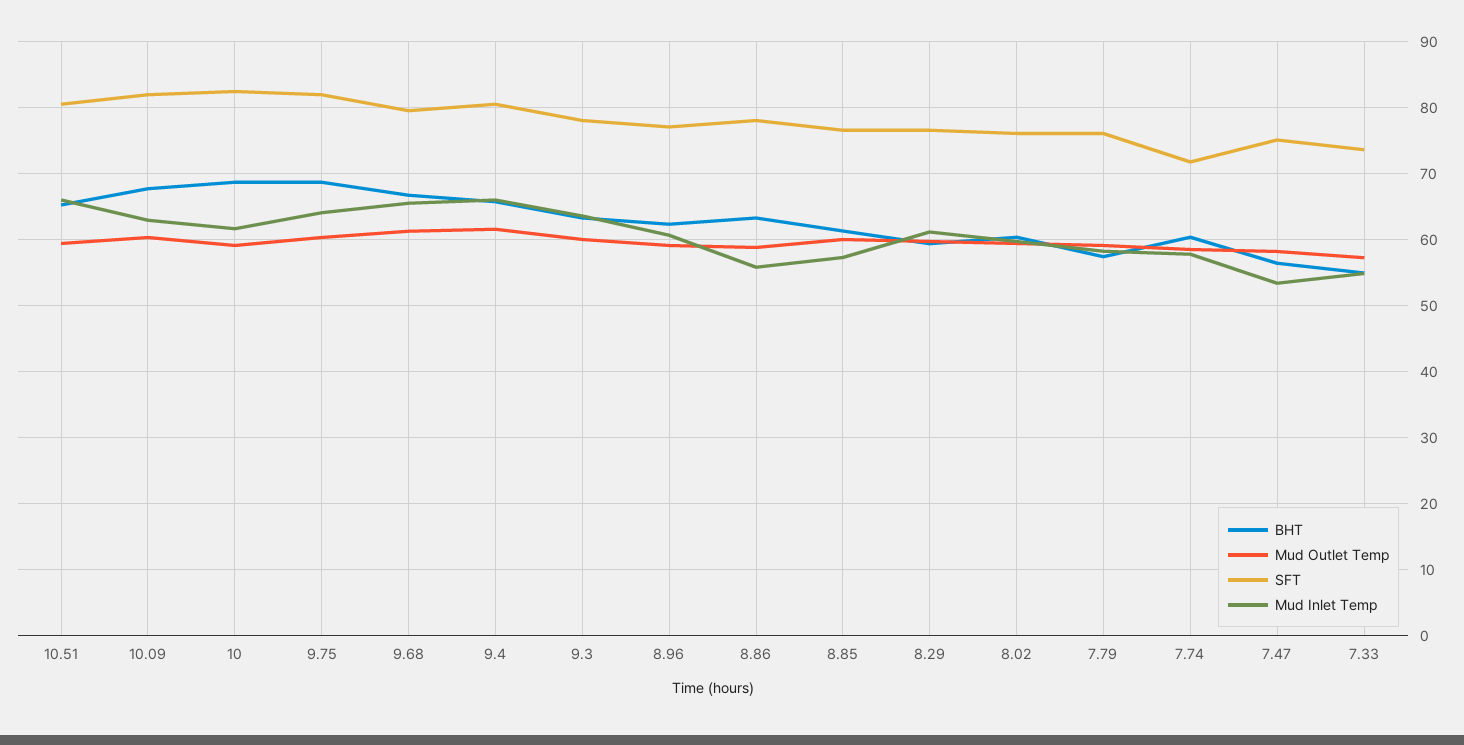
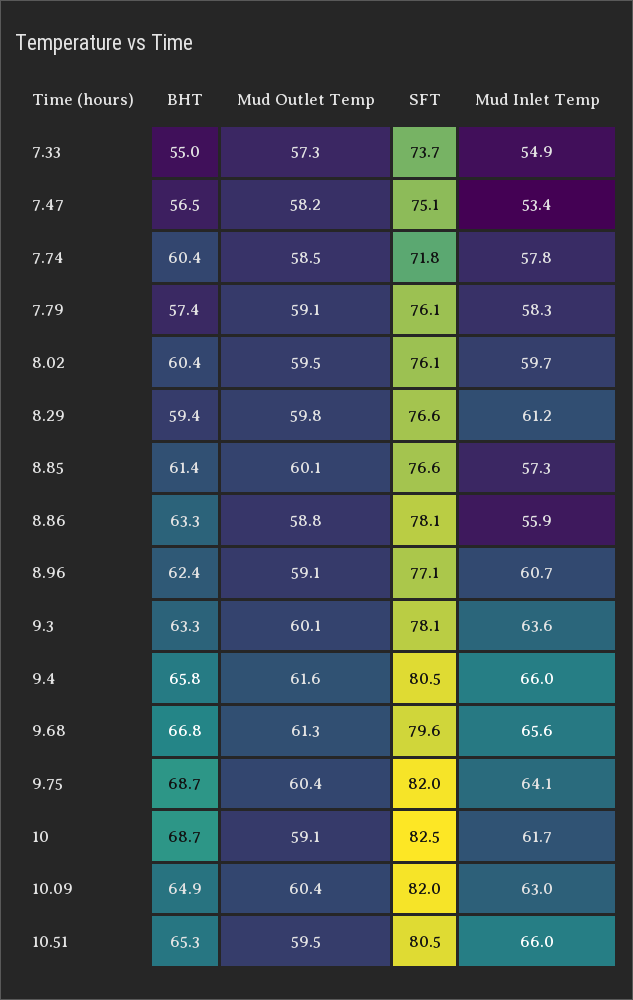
BHT, 10.09: 68 -> 64.9

